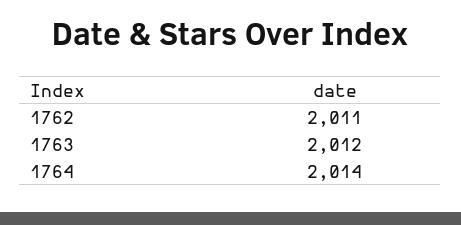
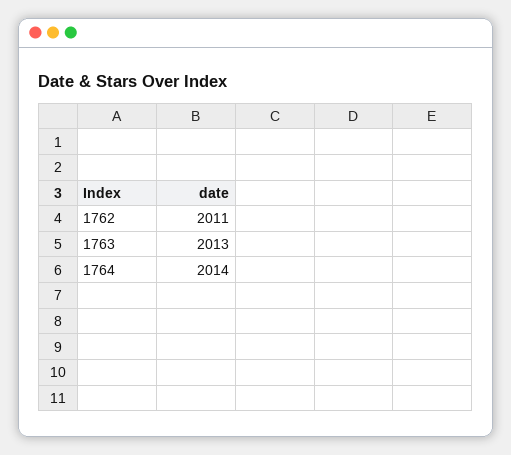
1763: 2012 -> 2013

